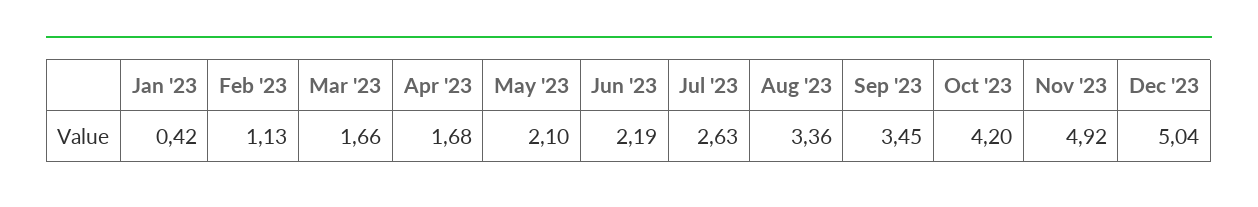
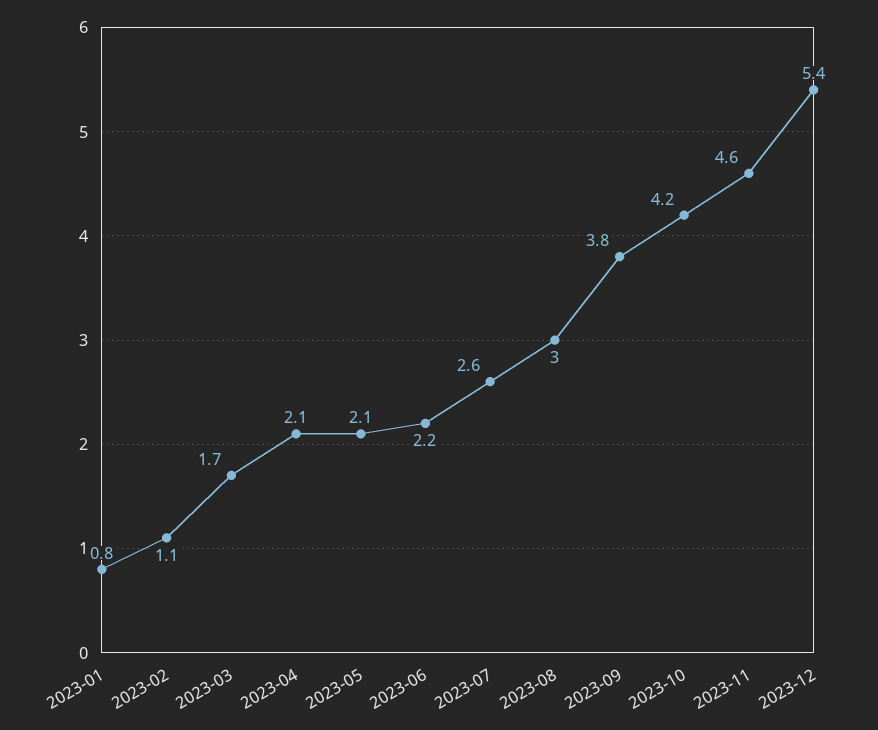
Jan '23: 0.42 -> 0.8
Apr '23: 1.68 -> 2.1
Aug '23: 3.36 -> 3
Sep '23: 3.45 -> 3.8
Nov '23: 4.92 -> 4.6
Dec '23: 5.04 -> 5.4

